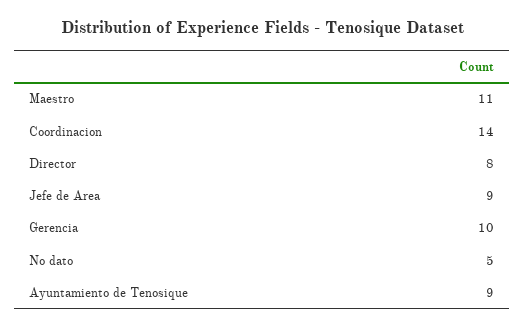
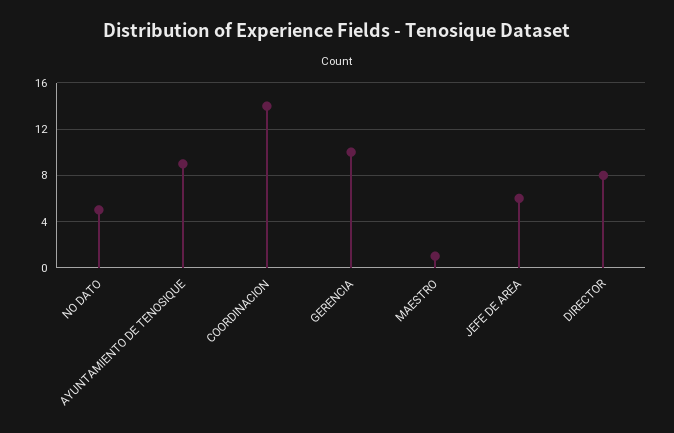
Maestro: 11 -> 1
Jefe de Area: 9 -> 6

